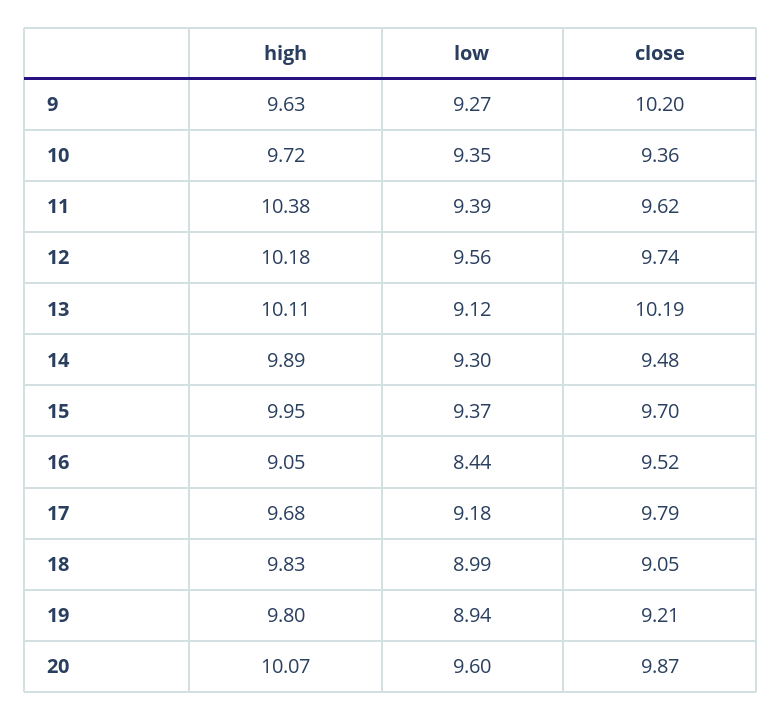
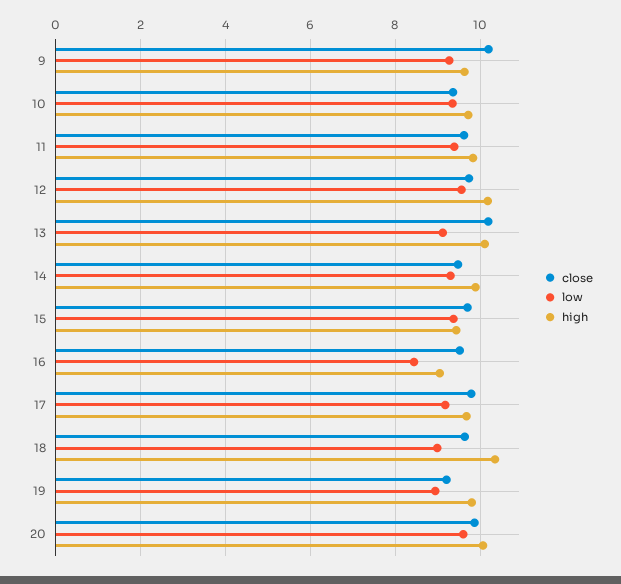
high, 11: 10.38 -> 9.8
high, 15: 9.95 -> 9.4
high, 18: 9.83 -> 10.4
close, 18: 9.05 -> 9.6

